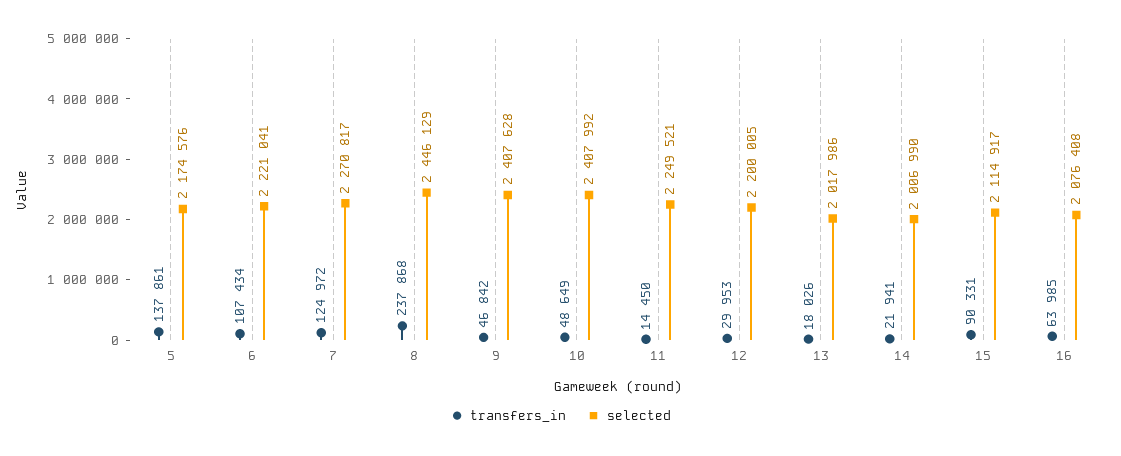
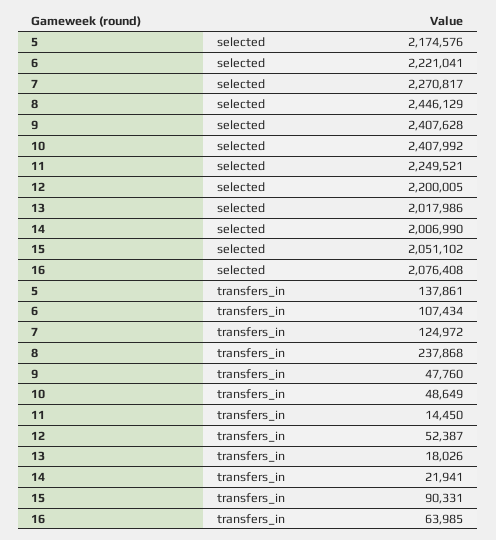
transfers_in, 9: 46842 -> 47760
transfers_in, 12: 29953 -> 52387
selected, 15: 2114917 -> 2051102

